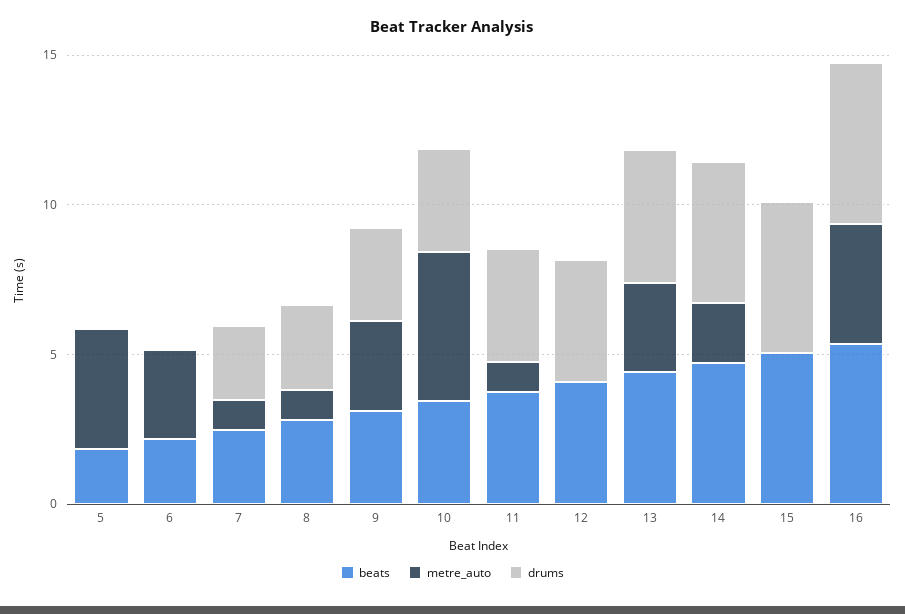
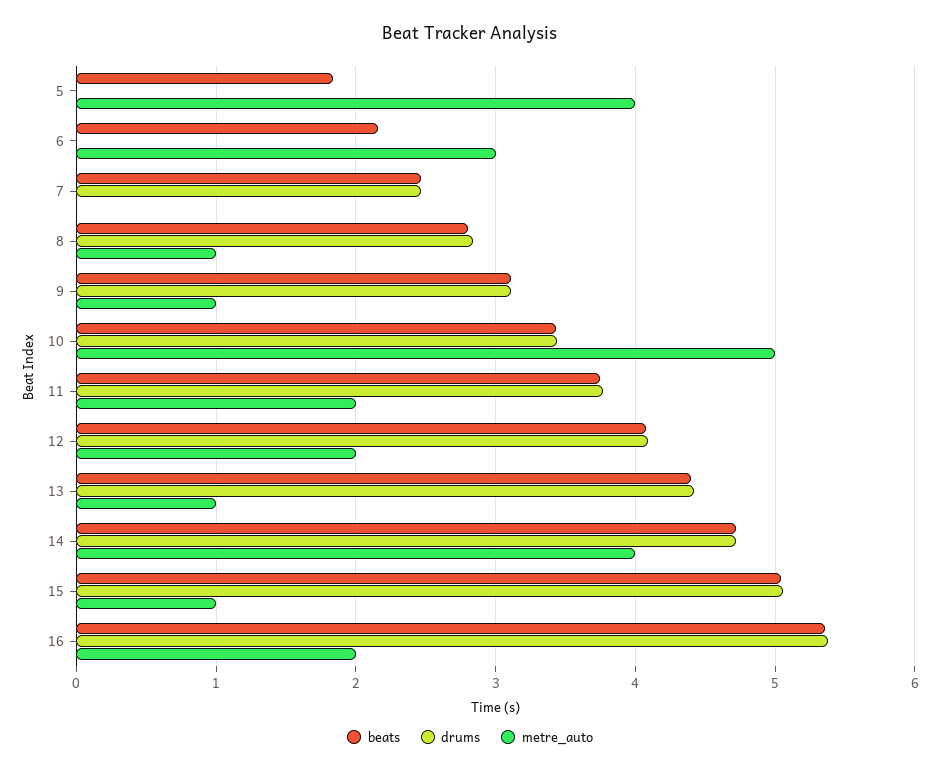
metre_auto, 7: 1 -> 0
metre_auto, 9: 3 -> 1
metre_auto, 11: 1 -> 2
metre_auto, 12: 0 -> 2
metre_auto, 13: 3 -> 1
metre_auto, 14: 2 -> 4
metre_auto, 15: 0 -> 1
metre_auto, 16: 4 -> 2

